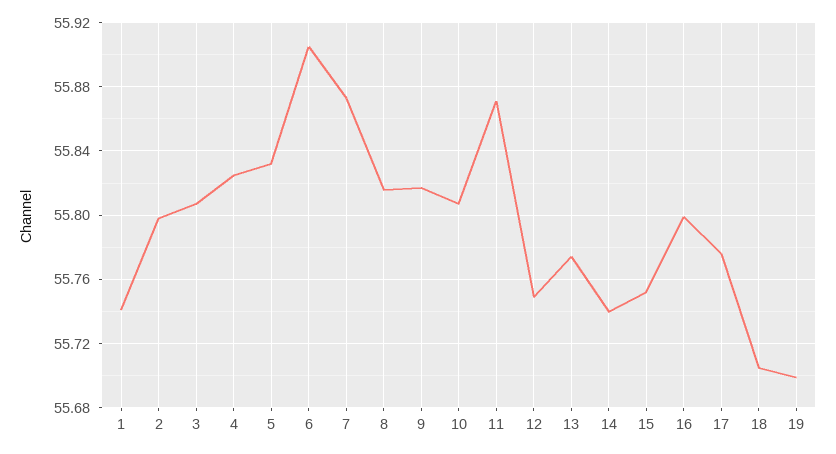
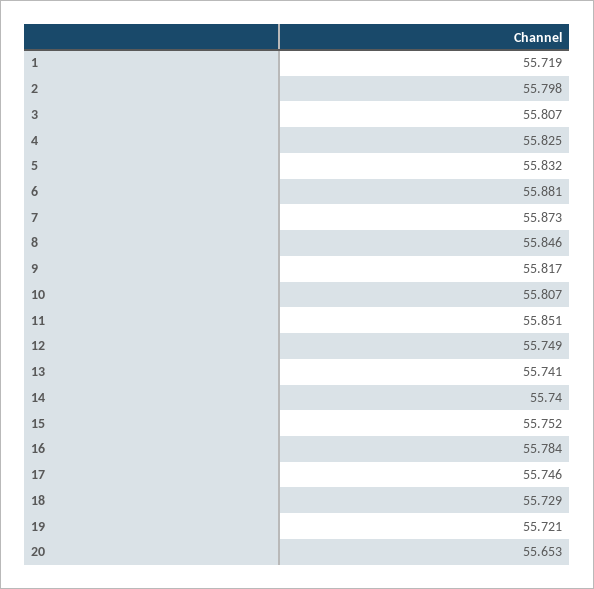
1: 55.74 -> 55.719
6: 55.905 -> 55.881
8: 55.815 -> 55.846
11: 55.87 -> 55.851
13: 55.775 -> 55.741
16: 55.8 -> 55.784
17: 55.775 -> 55.746
18: 55.705 -> 55.729
19: 55.7 -> 55.721
20: none -> 55.653

